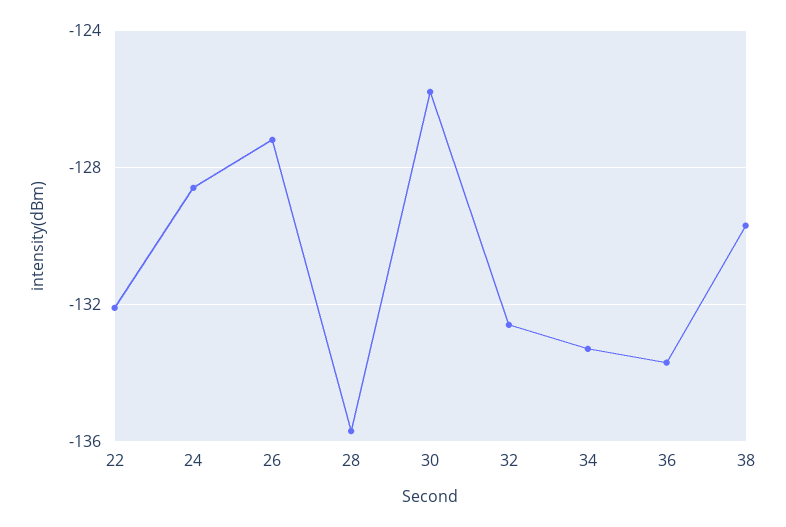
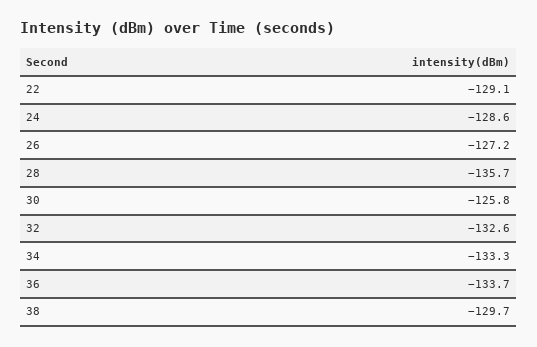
22: -132 -> -129.1

